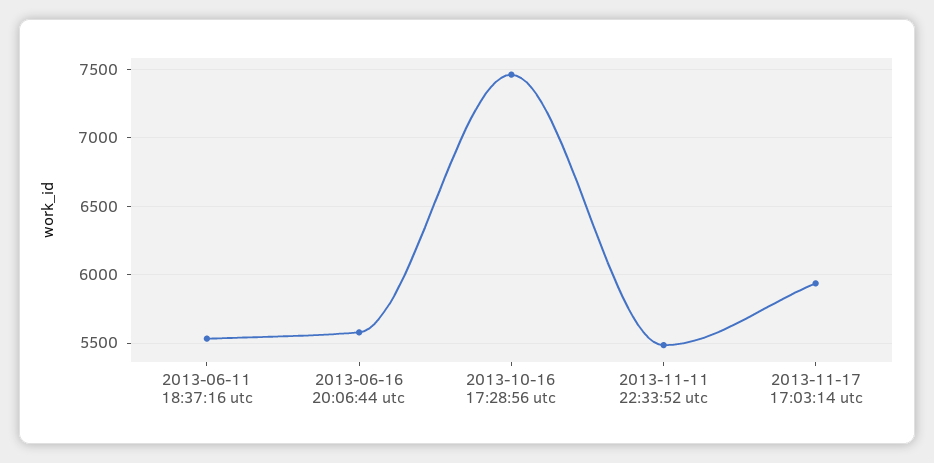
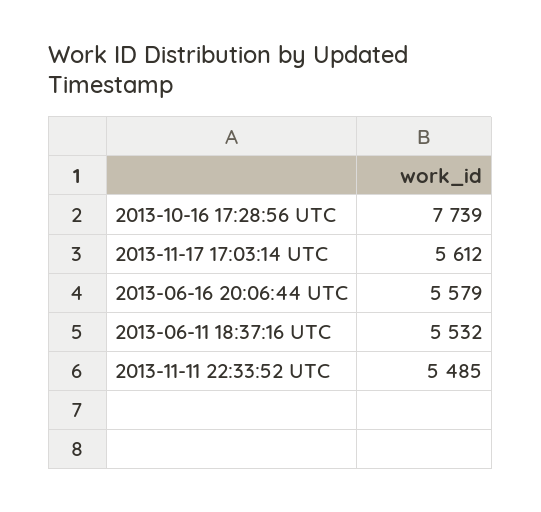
2013-10-16 17:28:56 utc: 7450 -> 7739
2013-11-17 17:03:14 utc: 5950 -> 5612

